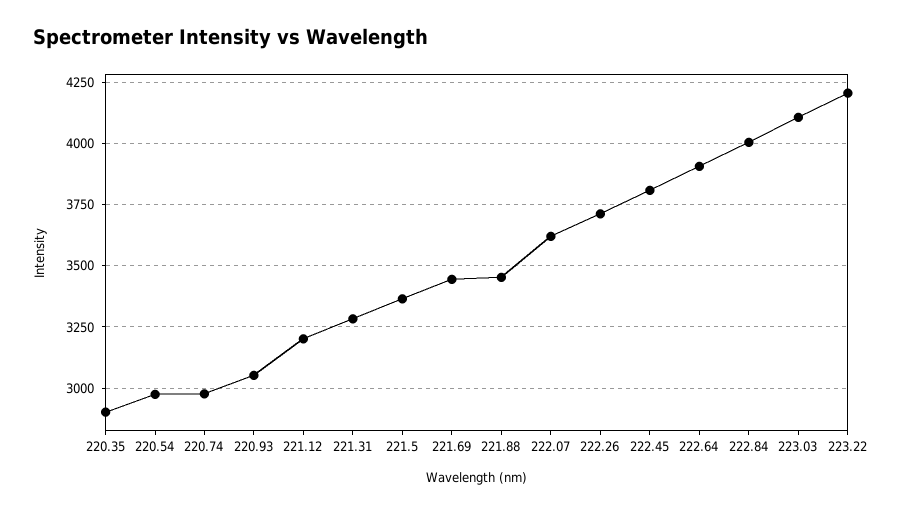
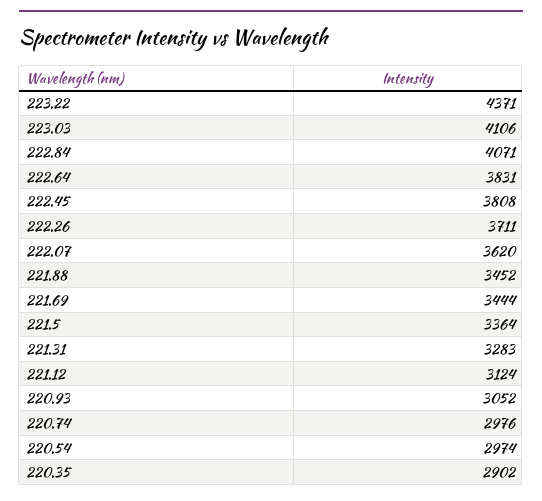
221.12: 3200 -> 3124
222.64: 3900 -> 3831
222.84: 4000 -> 4071
223.22: 4200 -> 4371

